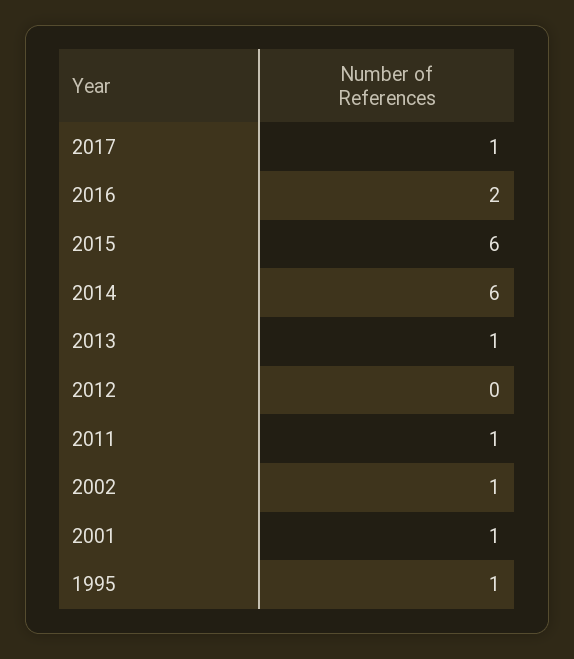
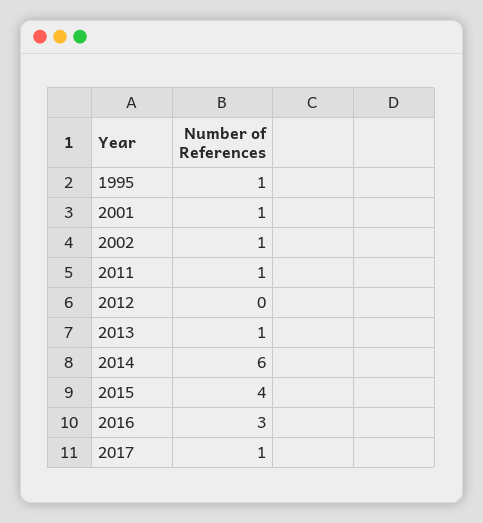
2016: 2 -> 3
2015: 6 -> 4

